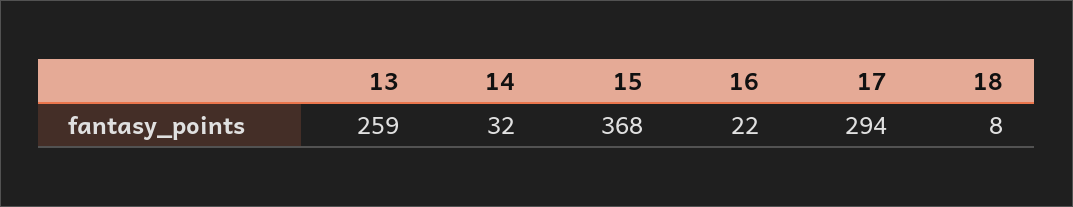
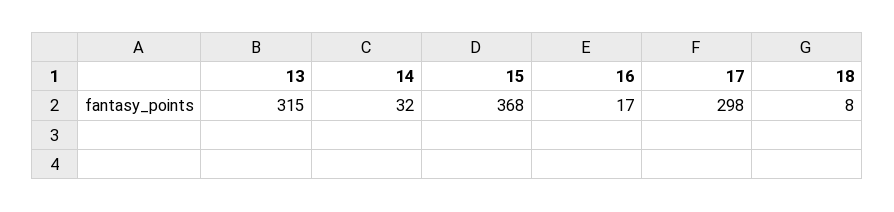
13: 259 -> 315
16: 22 -> 17
17: 294 -> 298

